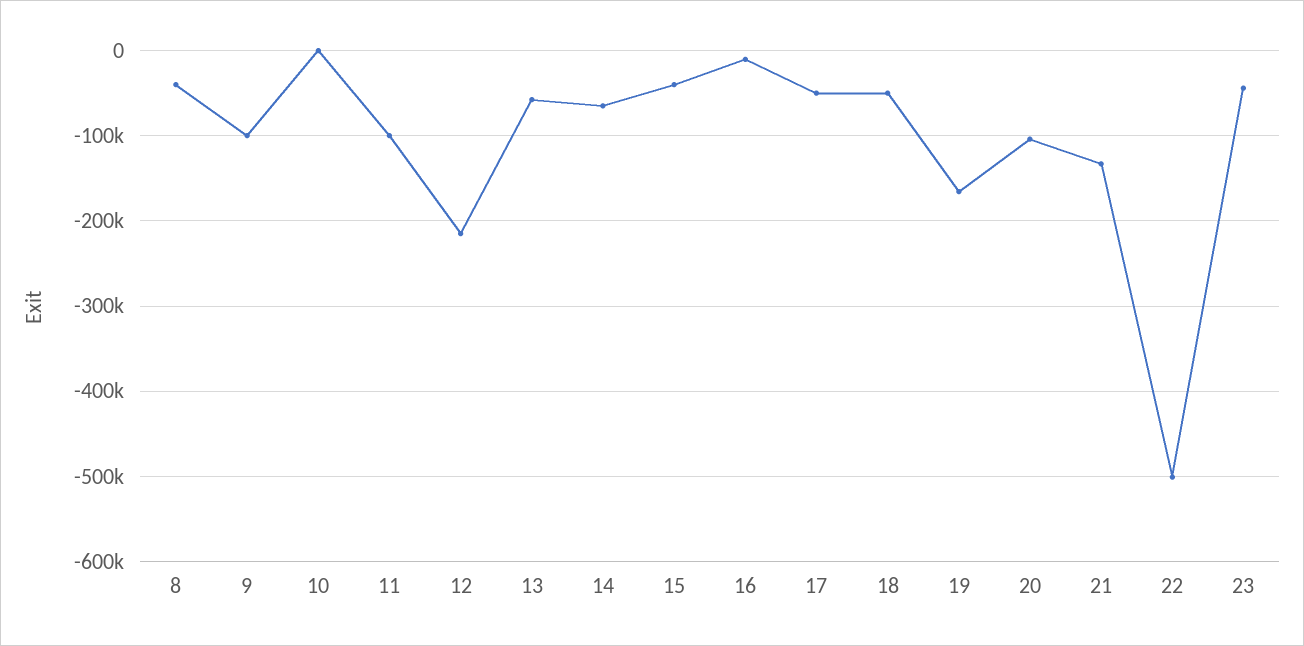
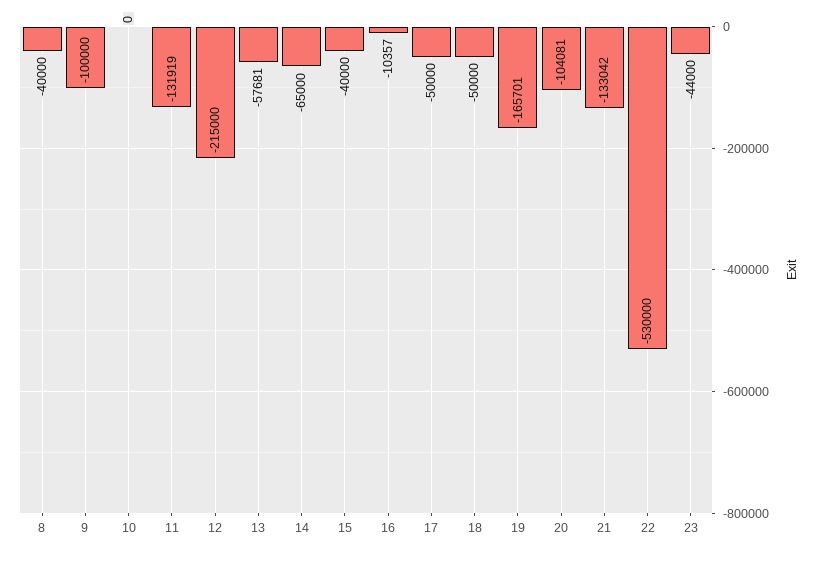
11: -100000 -> -131919
22: -500000 -> -530000

